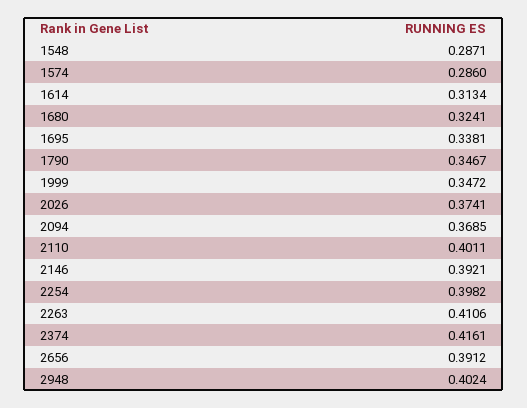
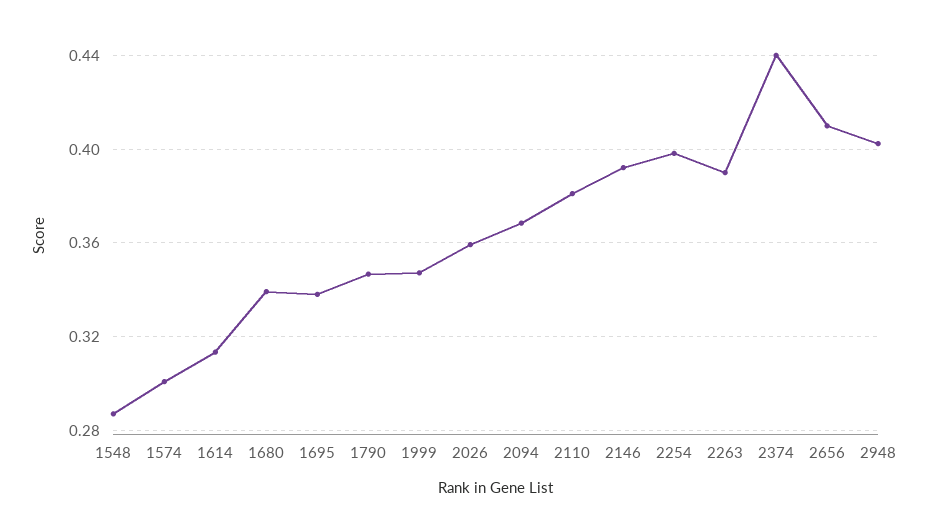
1574: 0.286 -> 0.3
1680: 0.3241 -> 0.34
2026: 0.3741 -> 0.36
2110: 0.4011 -> 0.38
2263: 0.4106 -> 0.39
2374: 0.4161 -> 0.44
2656: 0.3912 -> 0.41

